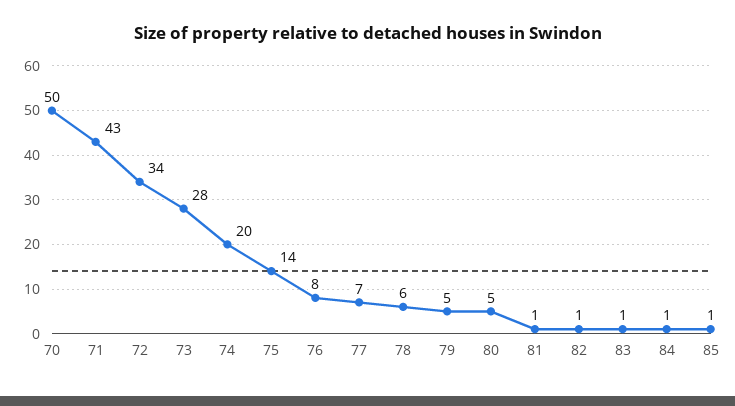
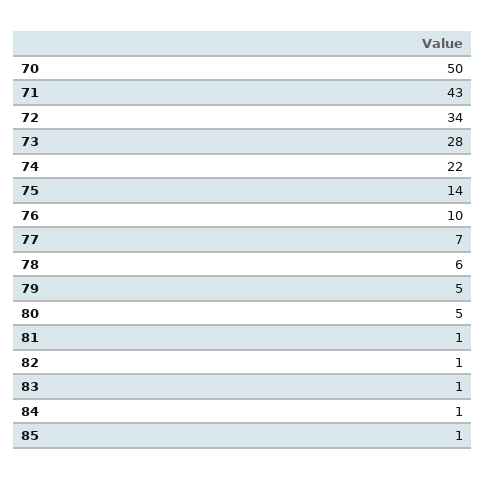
74: 20 -> 22
76: 8 -> 10

